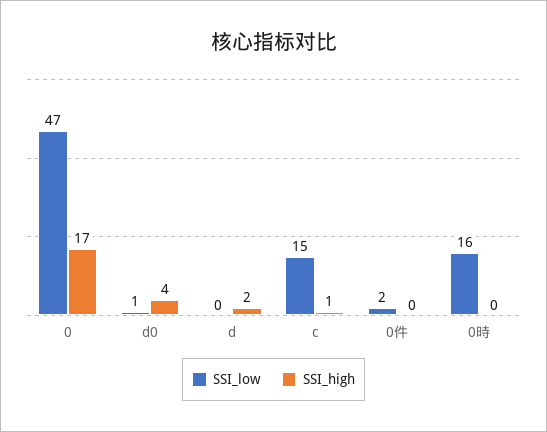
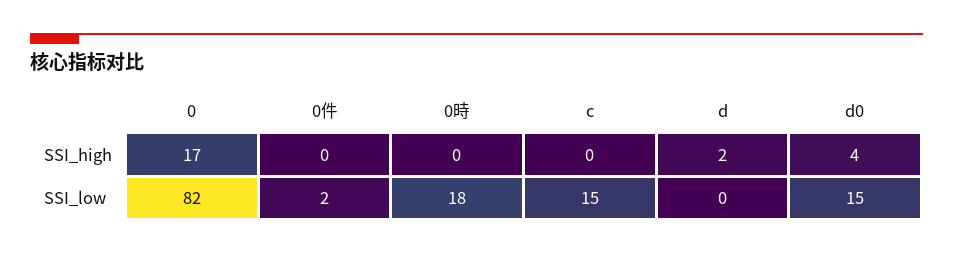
SSI_low, 0: 47 -> 82
SSI_low, d0: 1 -> 15
SSI_high, c: 1 -> 0
SSI_low, 0時: 16 -> 18

